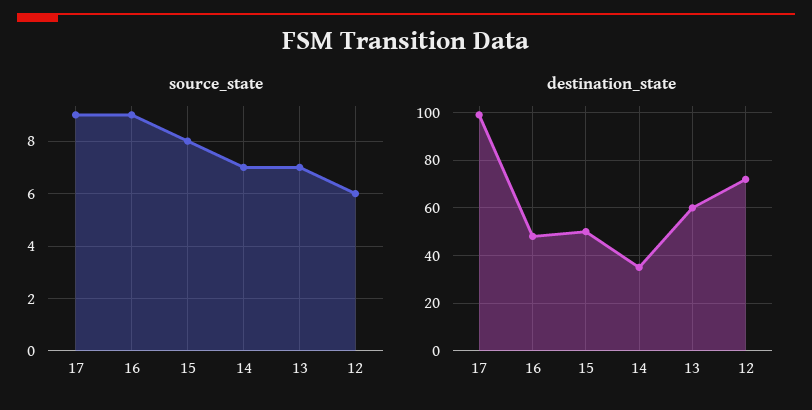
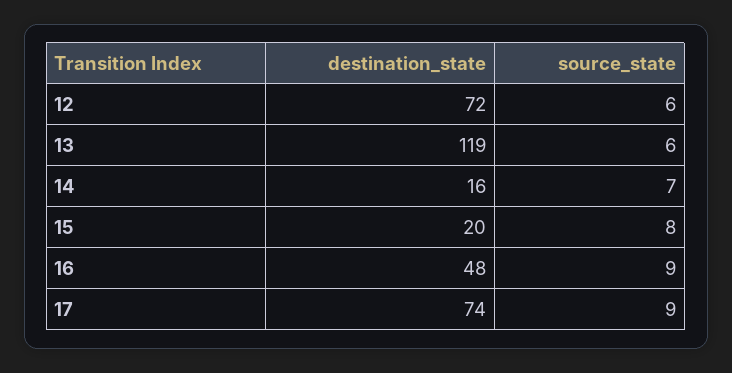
source_state, 13: 7 -> 6
destination_state, 17: 100 -> 74
destination_state, 15: 50 -> 20
destination_state, 14: 35 -> 16
destination_state, 13: 60 -> 119

